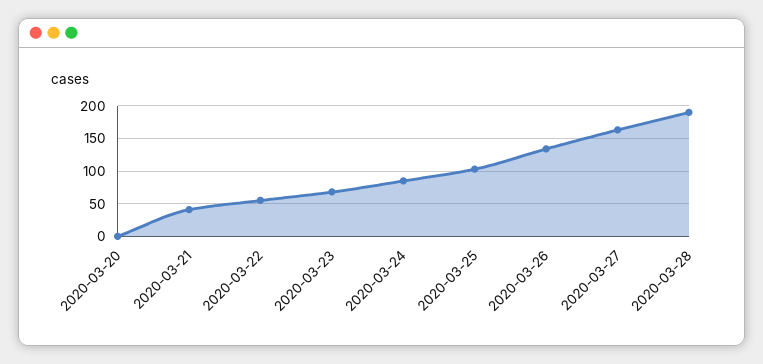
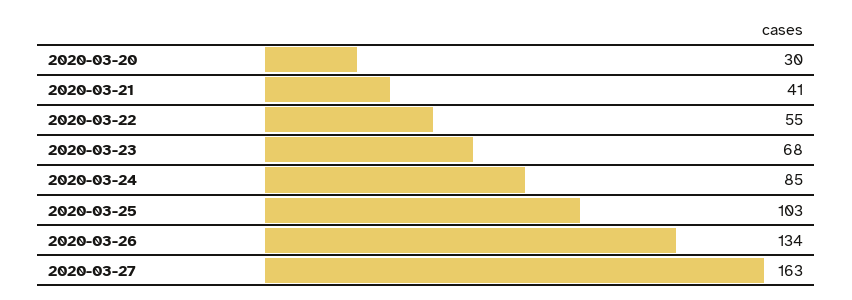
2020-03-20: 0 -> 30
2020-03-28: 190 -> none

